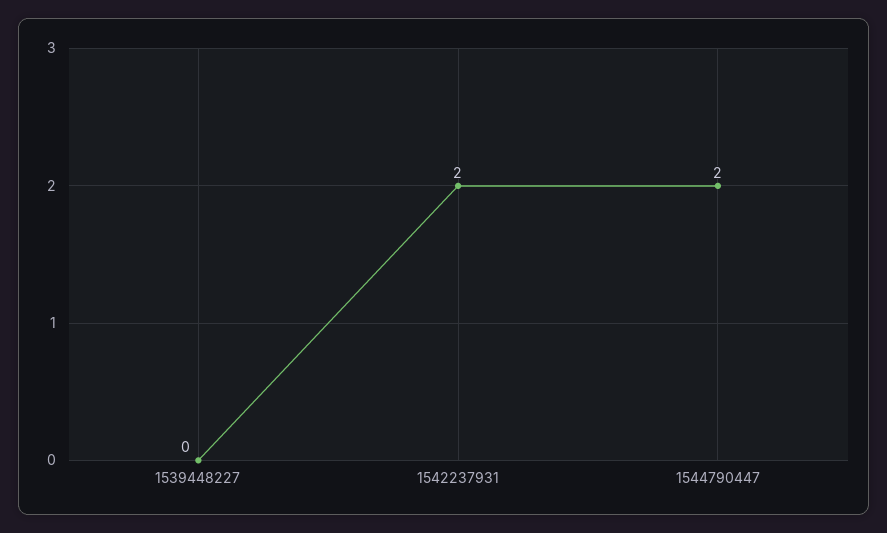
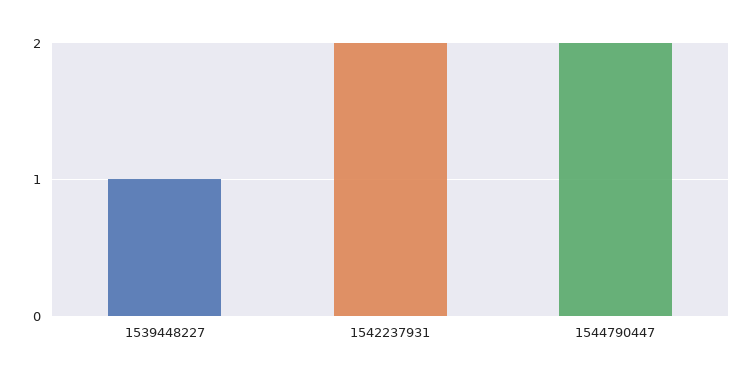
1539448227: 0 -> 1

